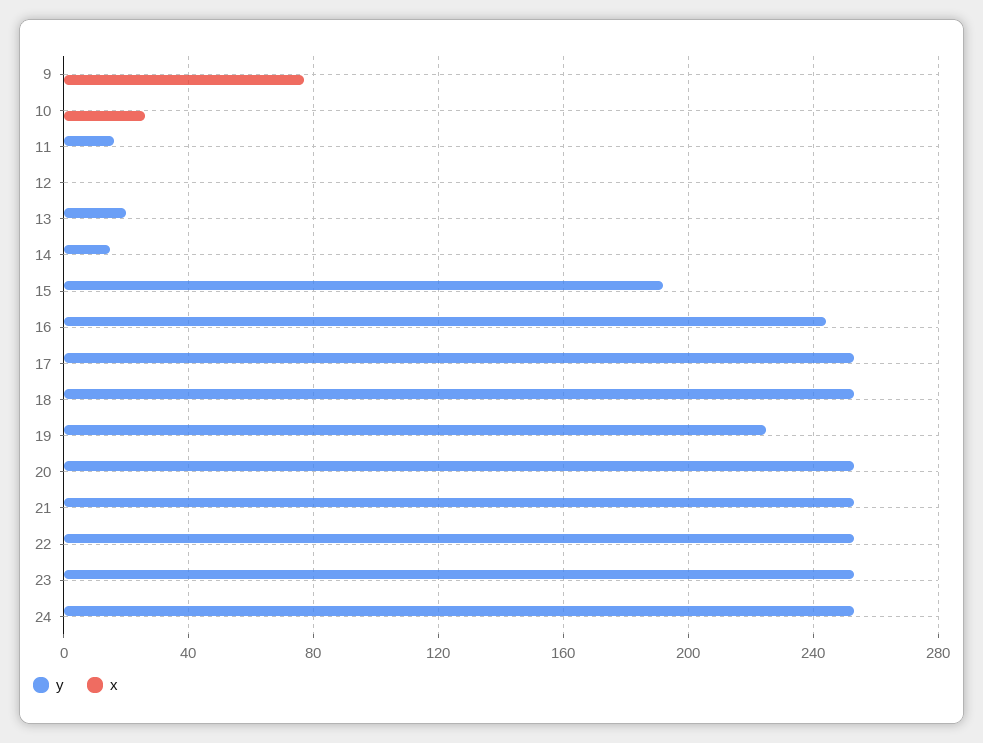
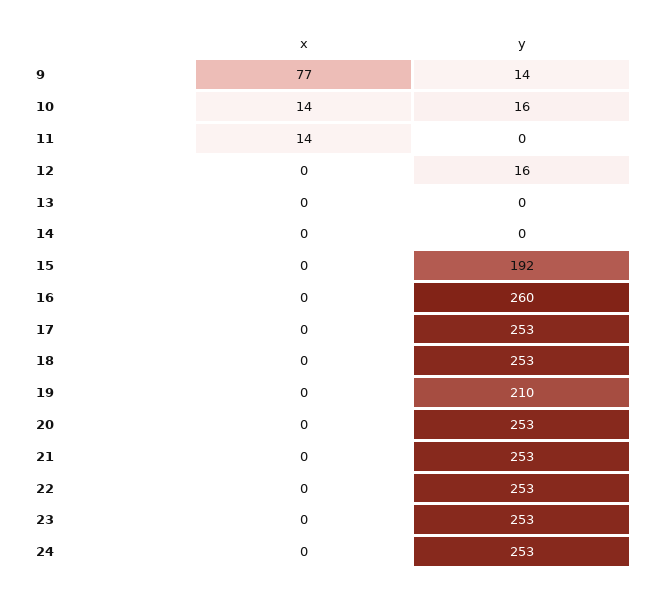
y, 9: 0 -> 14
y, 10: 0 -> 16
x, 10: 25 -> 14
y, 11: 15 -> 0
x, 11: 0 -> 14
y, 12: 0 -> 16
y, 13: 20 -> 0
y, 14: 15 -> 0
y, 16: 245 -> 260
y, 19: 225 -> 210

